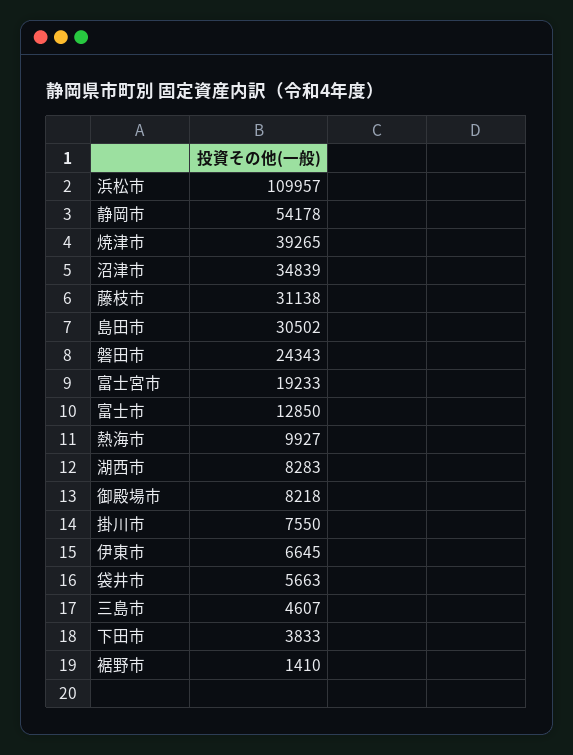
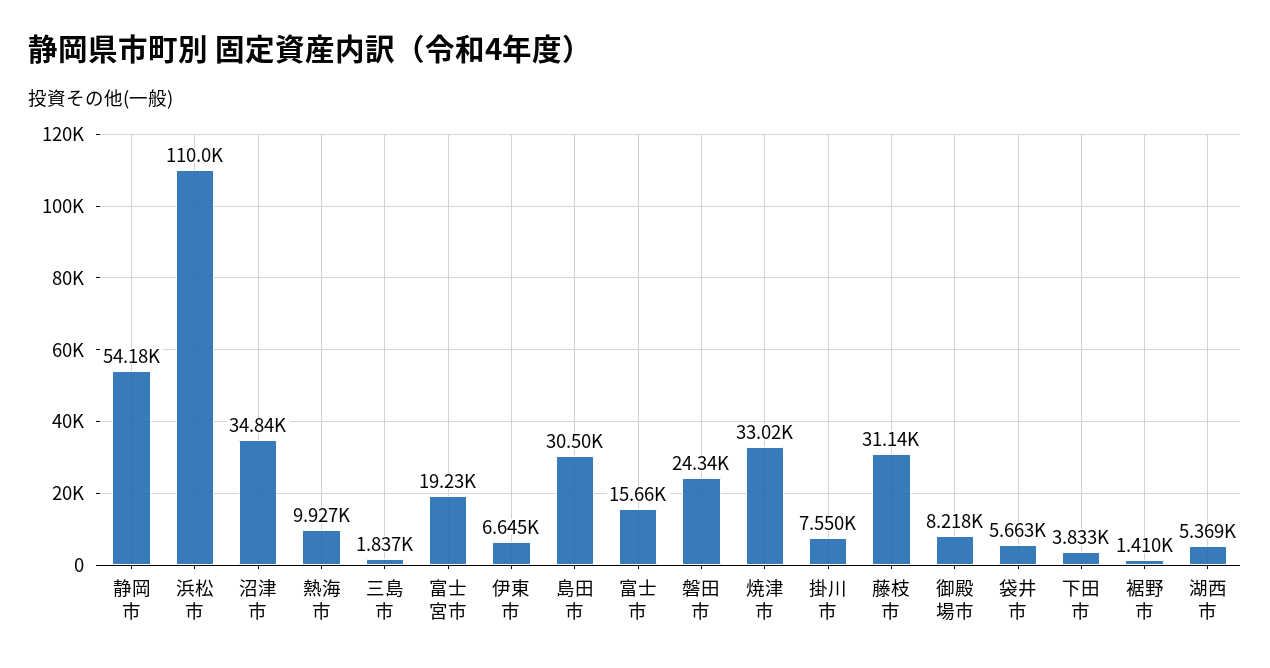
焼津市: 39265 -> 33020
富士市: 12850 -> 15660
湖西市: 8283 -> 5369
三島市: 4607 -> 1837

